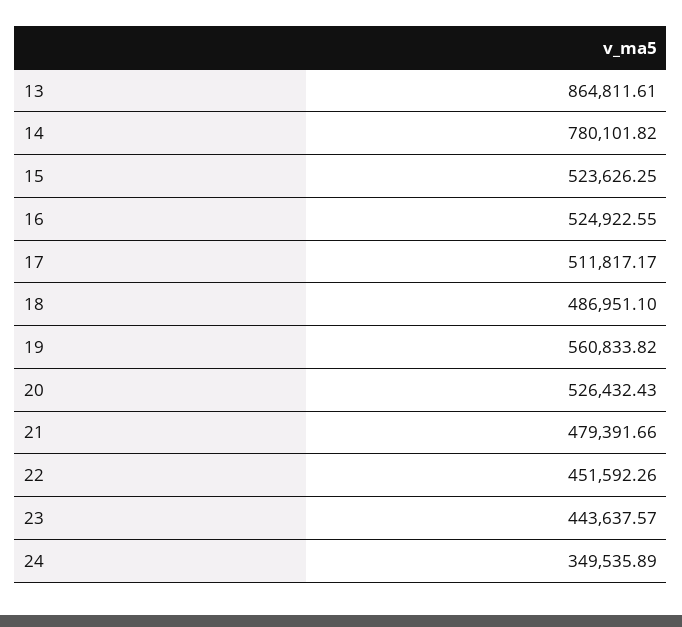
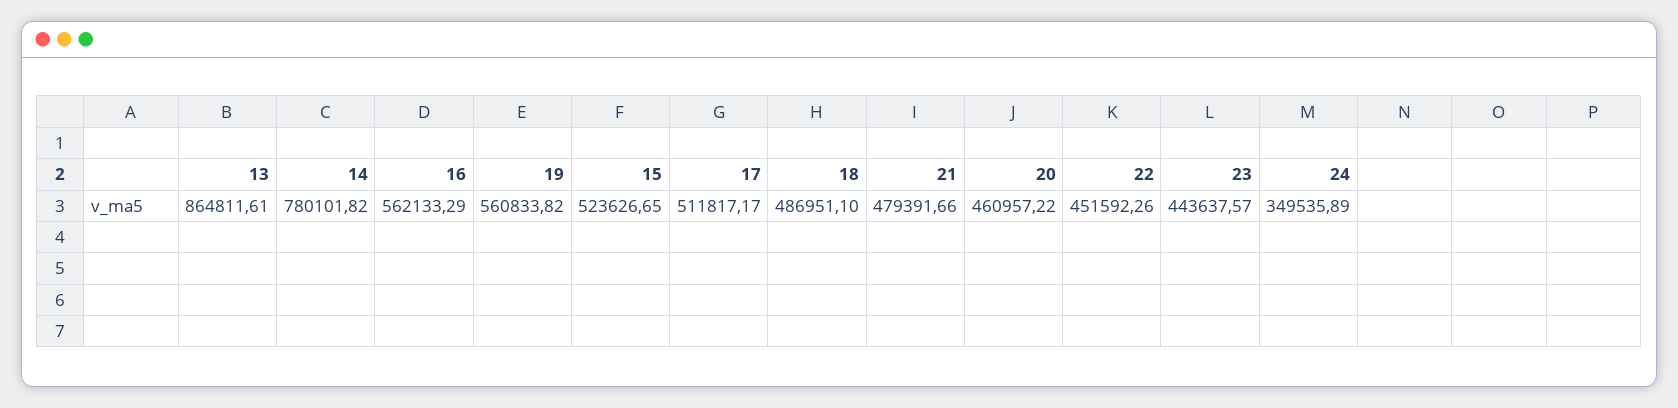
15: 523626.25 -> 523626.65
16: 524922.55 -> 562133.29
20: 526432.43 -> 460957.22

